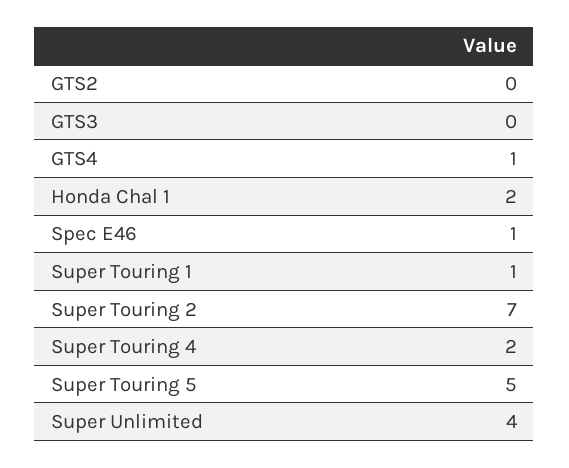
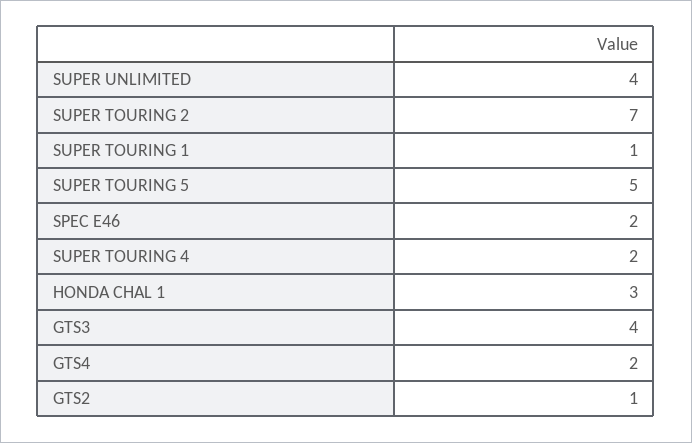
GTS2: 0 -> 1
GTS3: 0 -> 4
GTS4: 1 -> 2
Honda Chal 1: 2 -> 3
Spec E46: 1 -> 2

